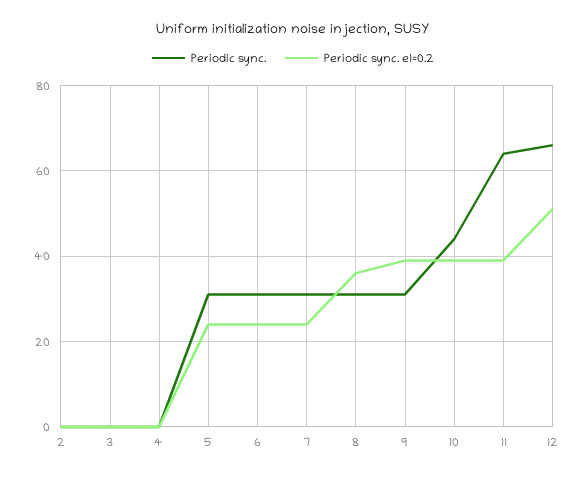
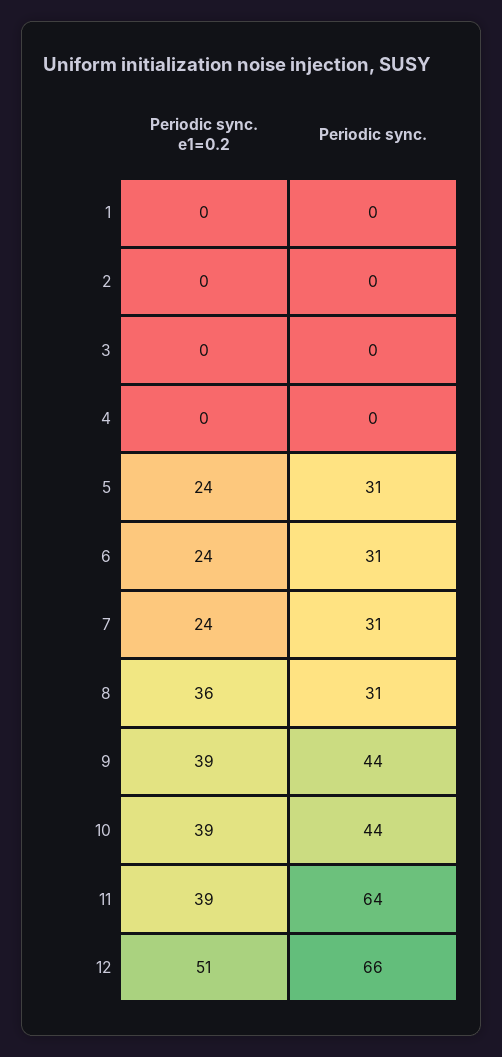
Periodic sync., 9: 30 -> 44
Periodic sync. e1=0.2, 1: none -> 0
Periodic sync., 1: none -> 0

